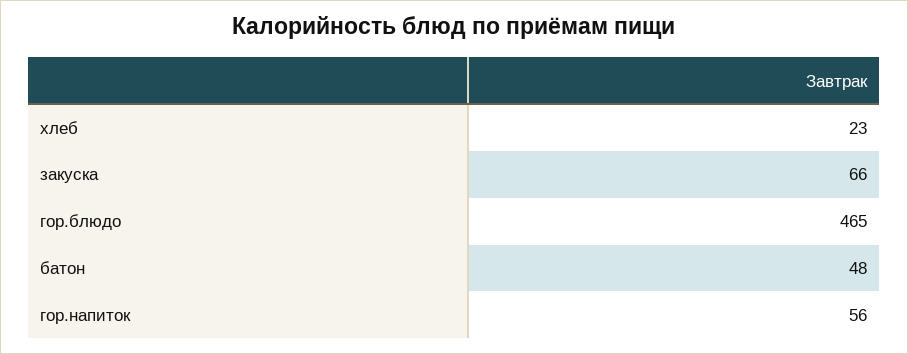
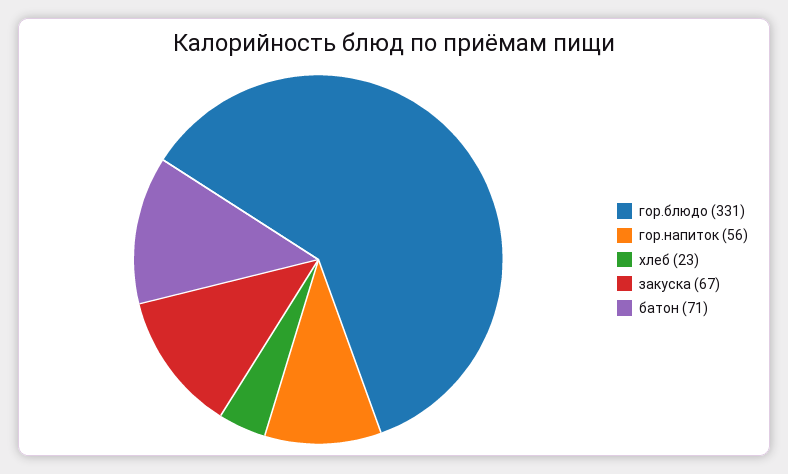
закуска: 66 -> 67
гор.блюдо: 465 -> 331
батон: 48 -> 71

